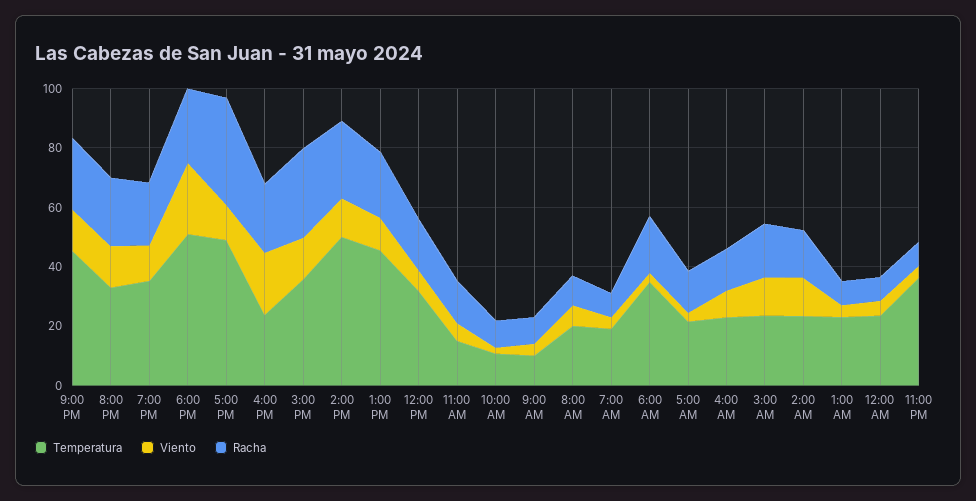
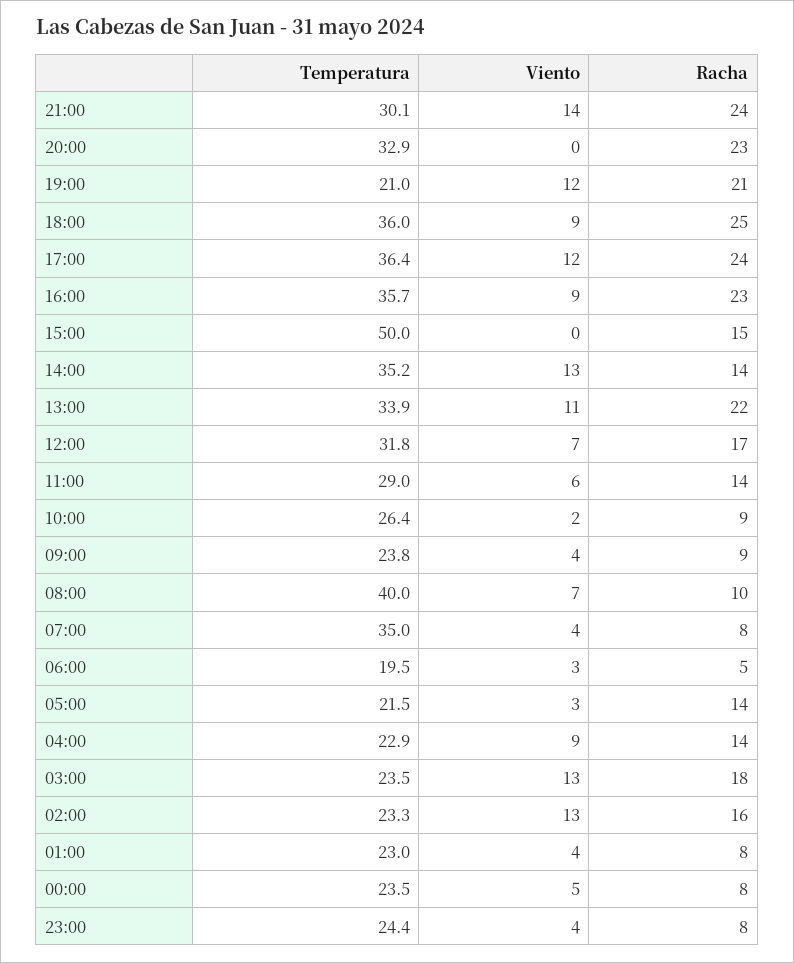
Temperatura, 9:00 PM: 45 -> 30.1
Viento, 8:00 PM: 15 -> 0
Temperatura, 7:00 PM: 35 -> 21
Temperatura, 6:00 PM: 50 -> 36
Viento, 6:00 PM: 25 -> 9
Temperatura, 5:00 PM: 50 -> 36.4
Racha, 5:00 PM: 35 -> 24
Temperatura, 4:00 PM: 25 -> 35.7
Viento, 4:00 PM: 20 -> 9
Temperatura, 3:00 PM: 35 -> 50
Viento, 3:00 PM: 15 -> 0
Racha, 3:00 PM: 30 -> 15
Temperatura, 2:00 PM: 50 -> 35.2
Racha, 2:00 PM: 25 -> 14
Temperatura, 1:00 PM: 45 -> 33.9
Temperatura, 11:00 AM: 15 -> 29
Temperatura, 10:00 AM: 10 -> 26.4
Temperatura, 9:00 AM: 10 -> 23.8
Temperatura, 8:00 AM: 20 -> 40
Temperatura, 7:00 AM: 20 -> 35
Temperatura, 6:00 AM: 35 -> 19.5
Racha, 6:00 AM: 20 -> 5
Temperatura, 11:00 PM: 35 -> 24.4

